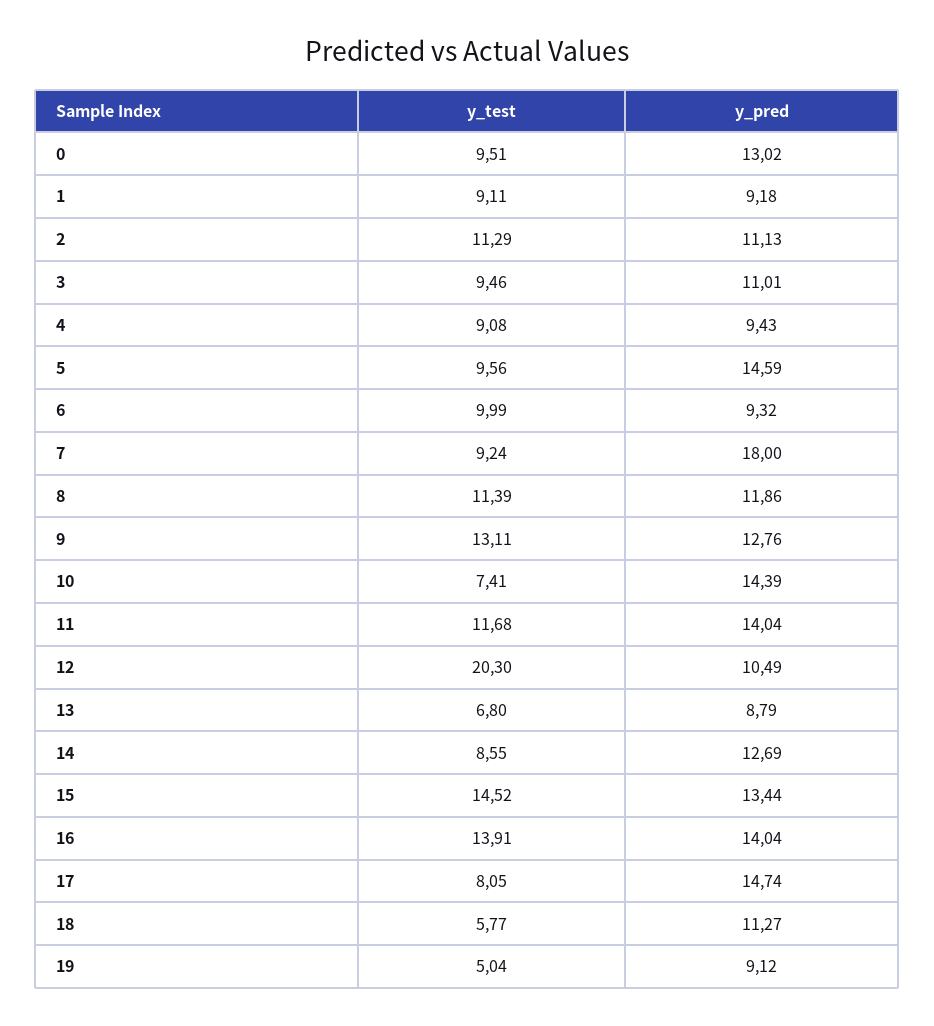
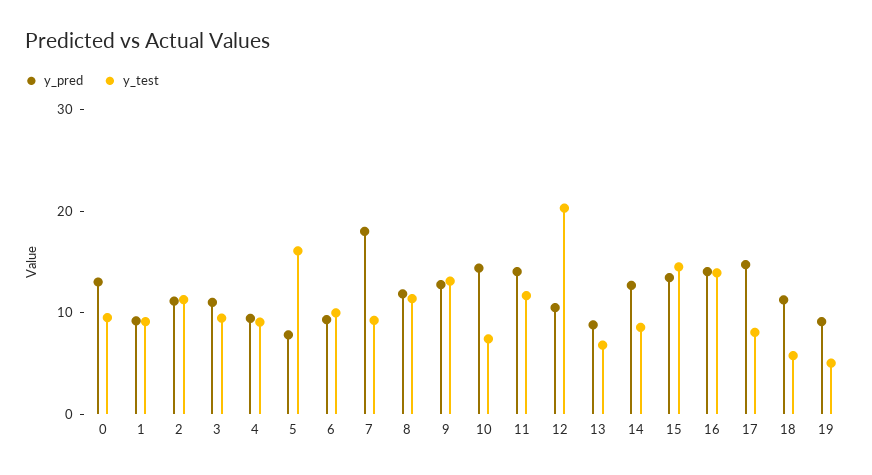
y_test, 5: 9.56 -> 16
y_pred, 5: 14.59 -> 8

